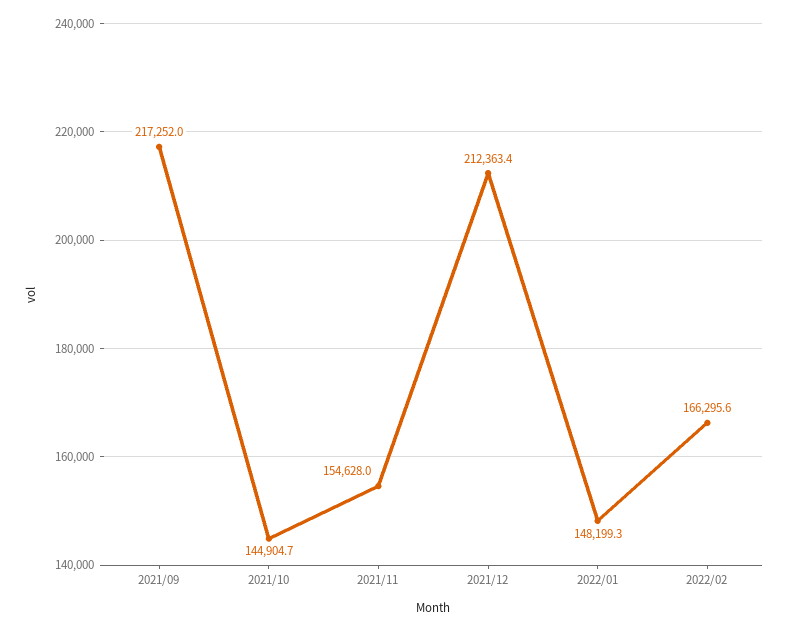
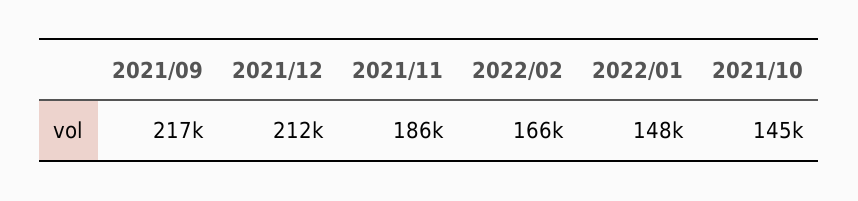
2021/11: 154628 -> 186000

